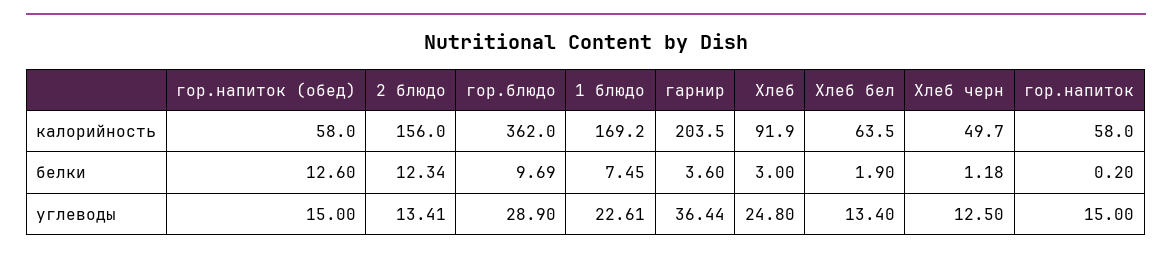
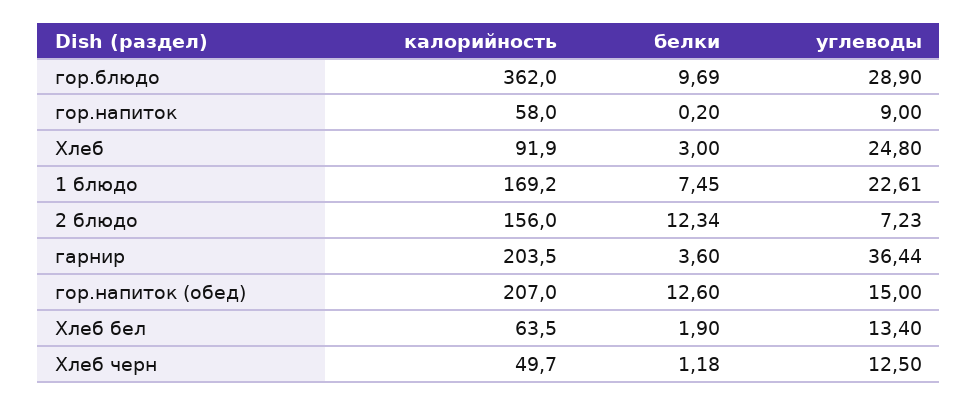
гор.напиток (обед), калорийность: 58 -> 207
2 блюдо, углеводы: 13.41 -> 7.23
гор.напиток, углеводы: 15 -> 9

